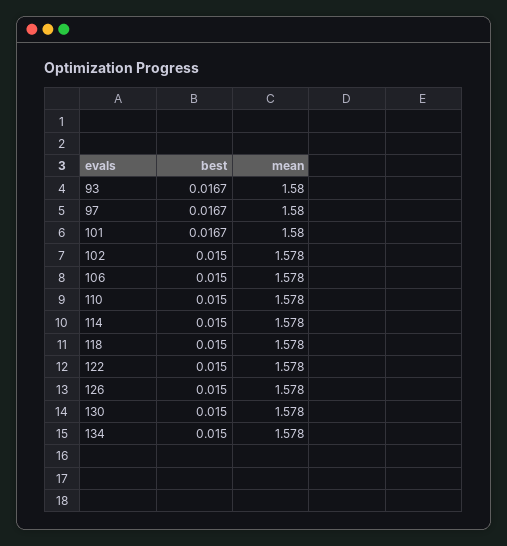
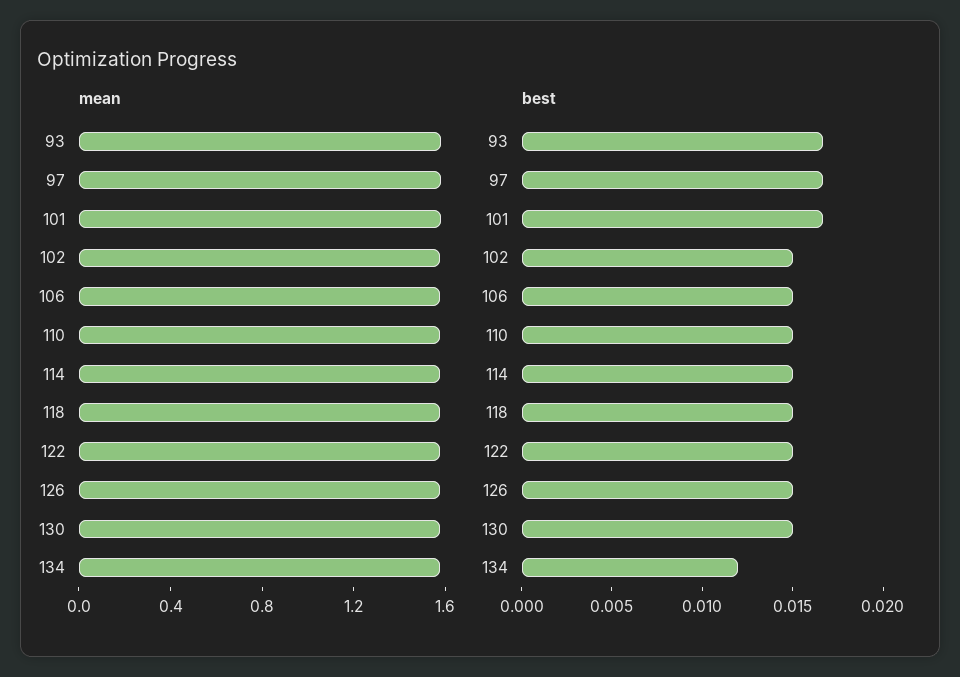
best, 134: 0.015 -> 0.012

